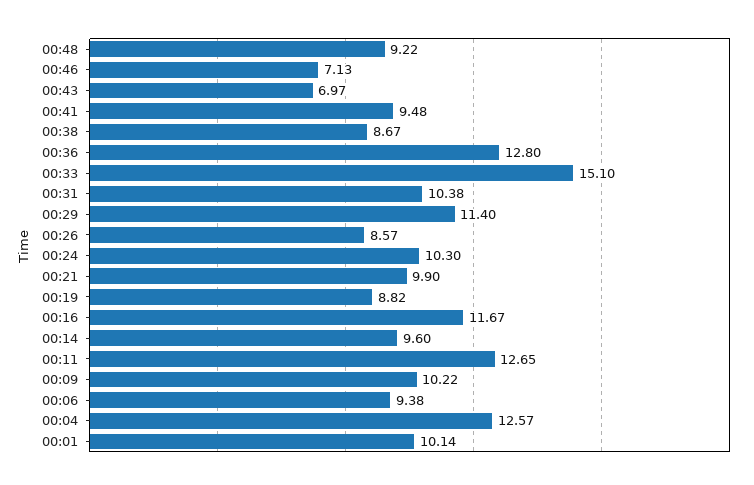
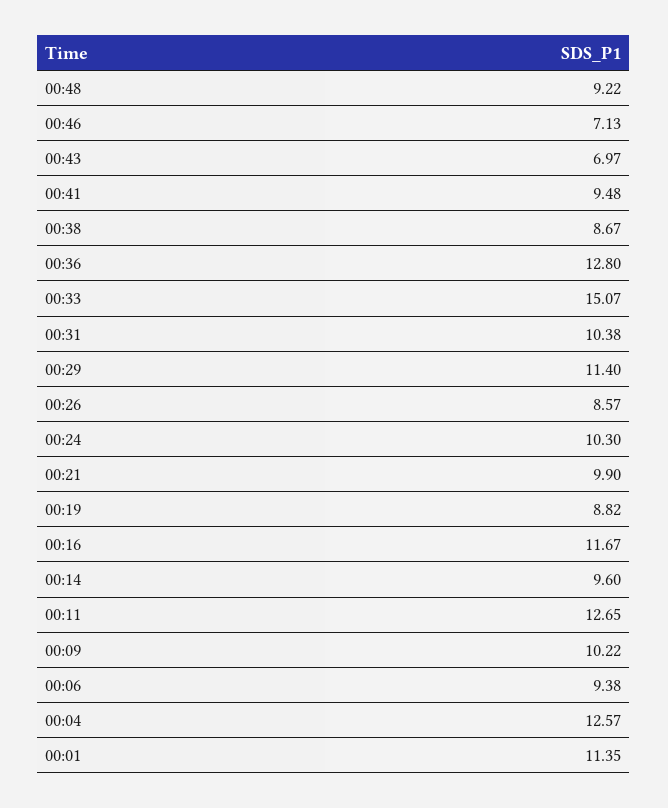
00:33: 15.1 -> 15.07
00:01: 10.14 -> 11.35

